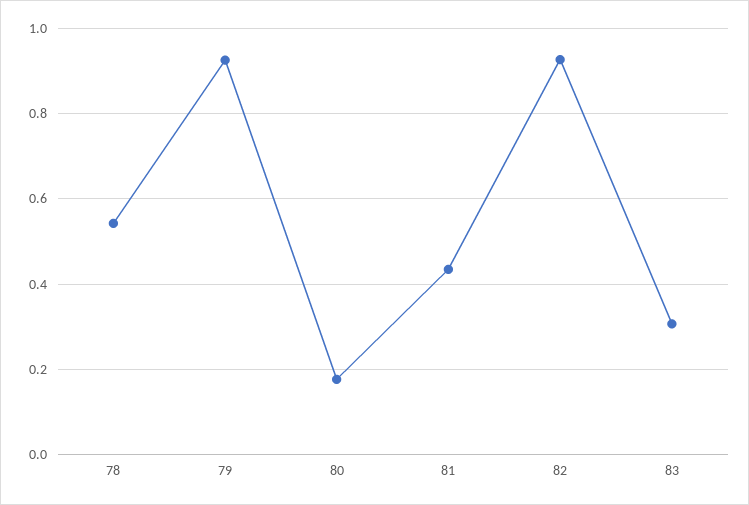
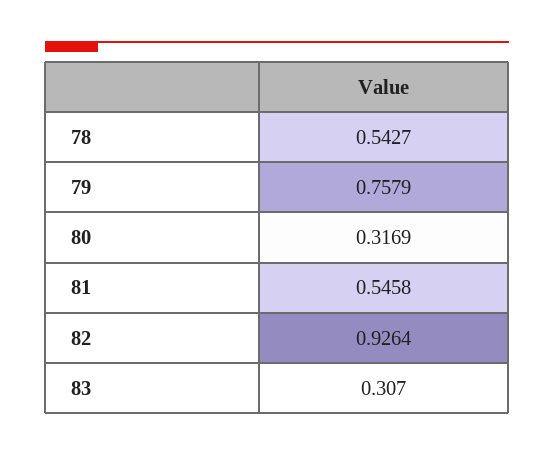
79: 0.92 -> 0.7579
80: 0.18 -> 0.3169
81: 0.44 -> 0.5458

